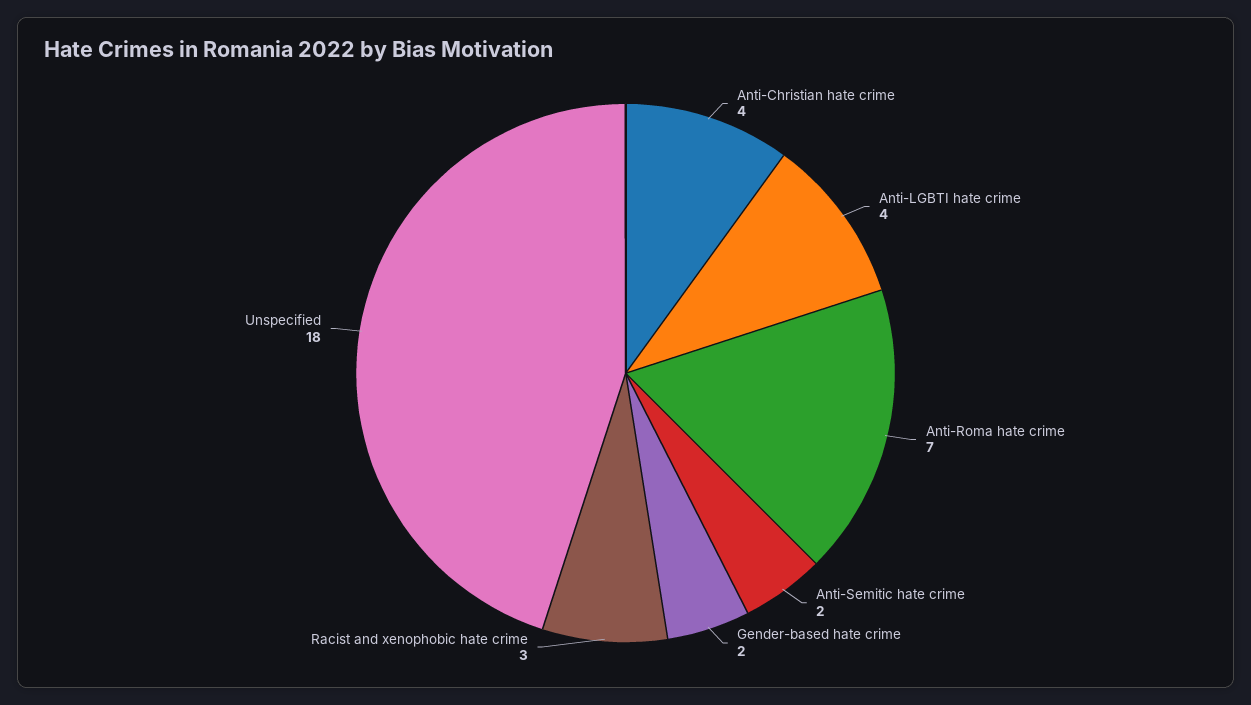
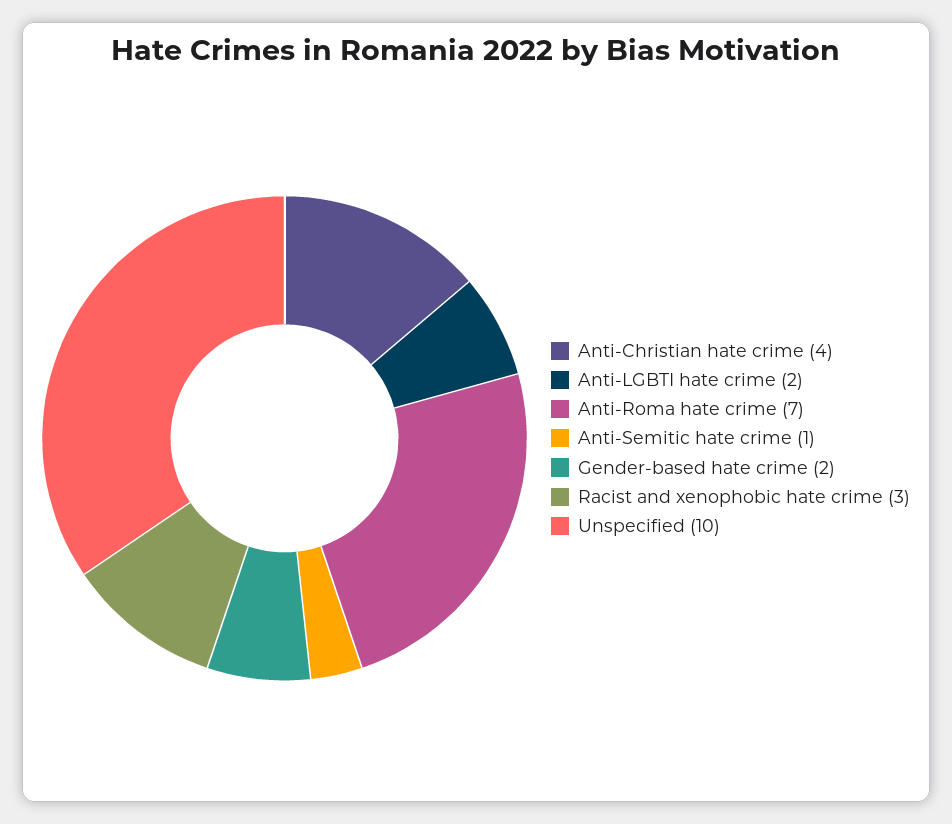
Anti-LGBTI hate crime: 4 -> 2
Anti-Semitic hate crime: 2 -> 1
Unspecified: 18 -> 10

